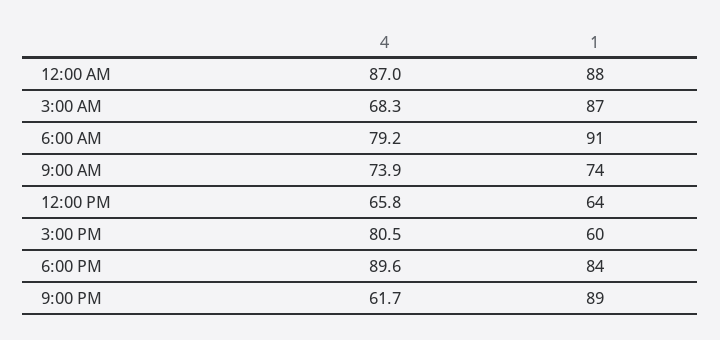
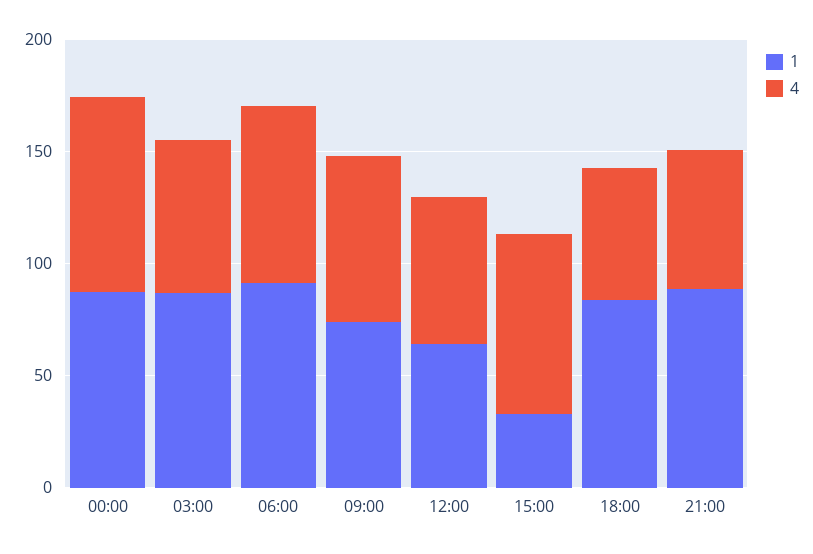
1, 3:00 PM: 60 -> 30
4, 6:00 PM: 89.6 -> 60

